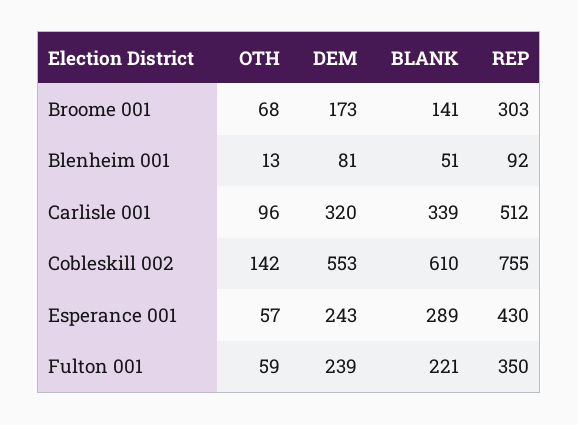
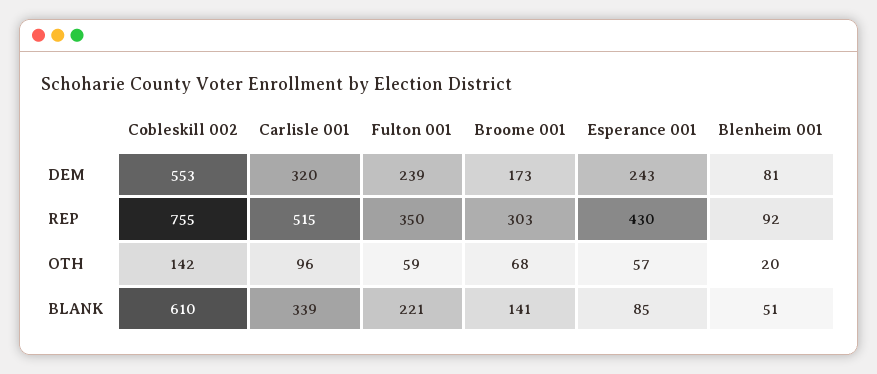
OTH, Blenheim 001: 13 -> 20
REP, Carlisle 001: 512 -> 515
BLANK, Esperance 001: 289 -> 85

